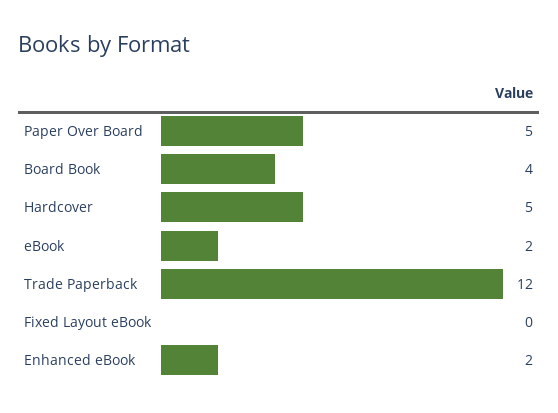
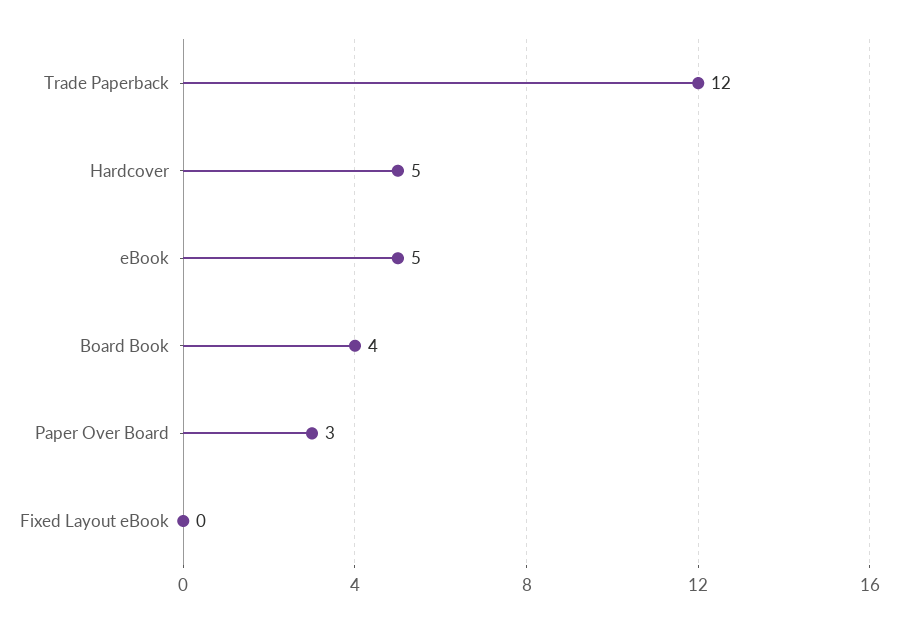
Paper Over Board: 5 -> 3
eBook: 2 -> 5
Enhanced eBook: 2 -> none

